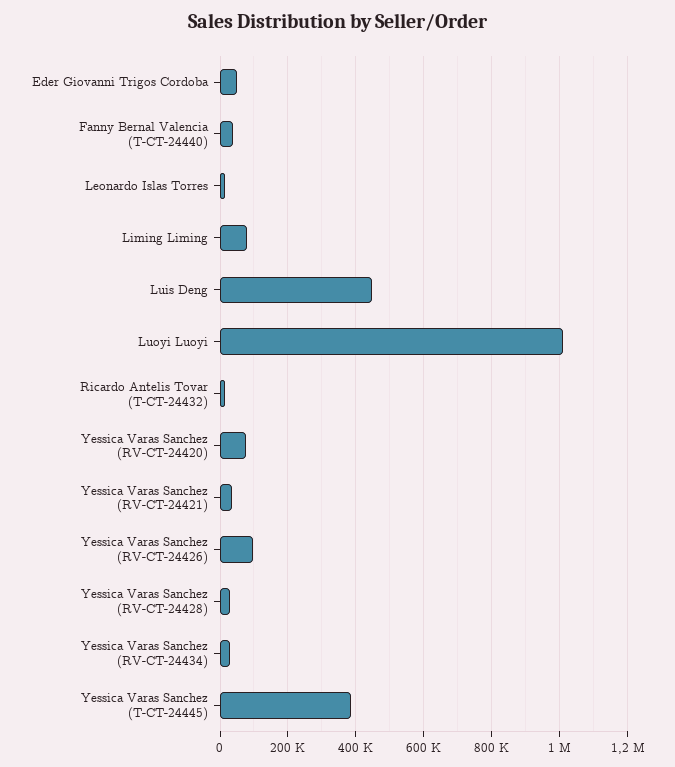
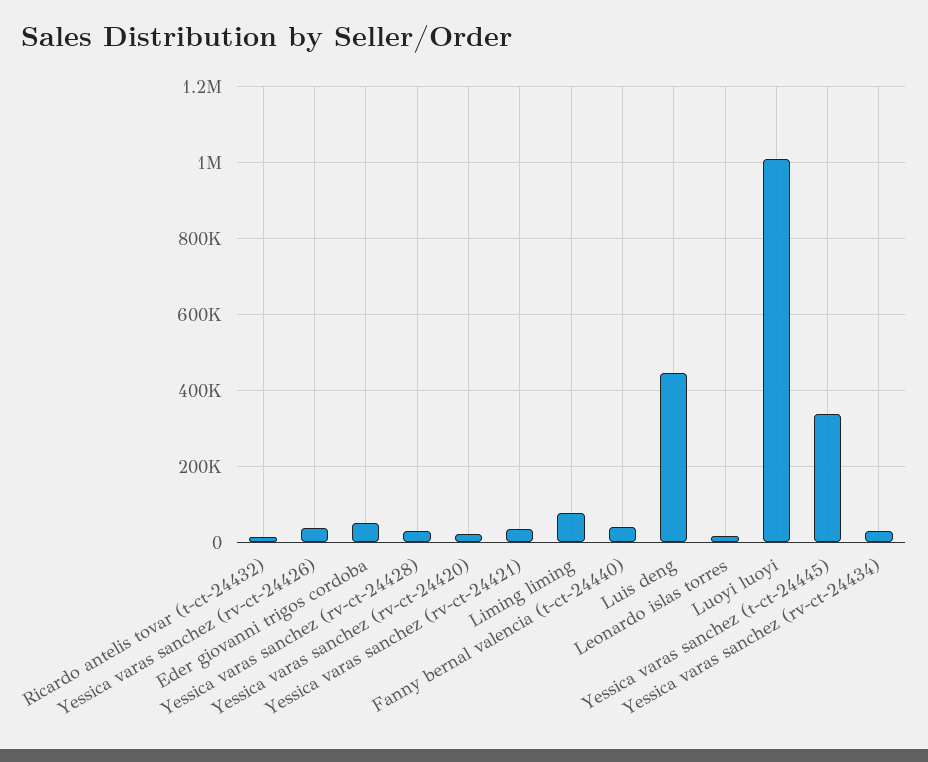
Yessica Varas Sanchez (RV-CT-24420): 80000 -> 20000
Yessica Varas Sanchez (RV-CT-24426): 100000 -> 40000
Yessica Varas Sanchez (T-CT-24445): 380000 -> 340000

